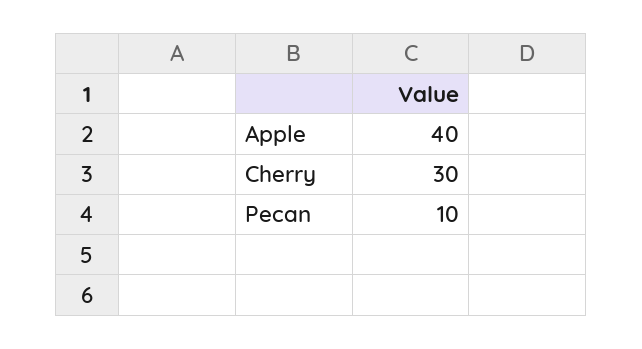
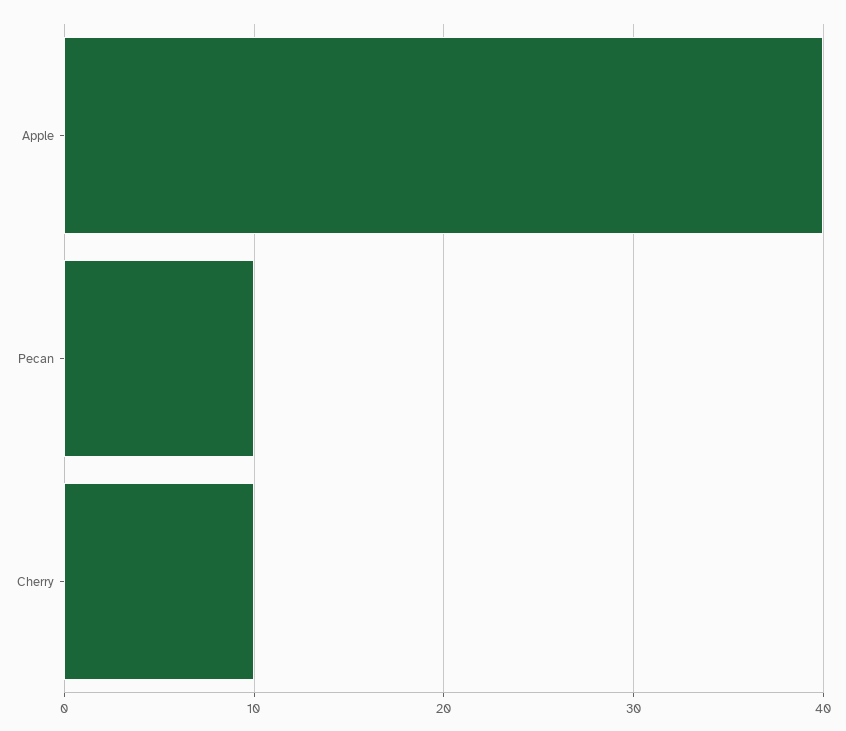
Cherry: 30 -> 10

